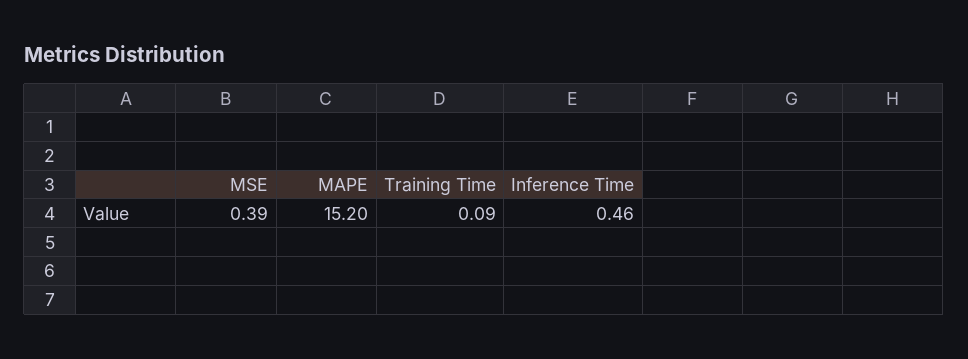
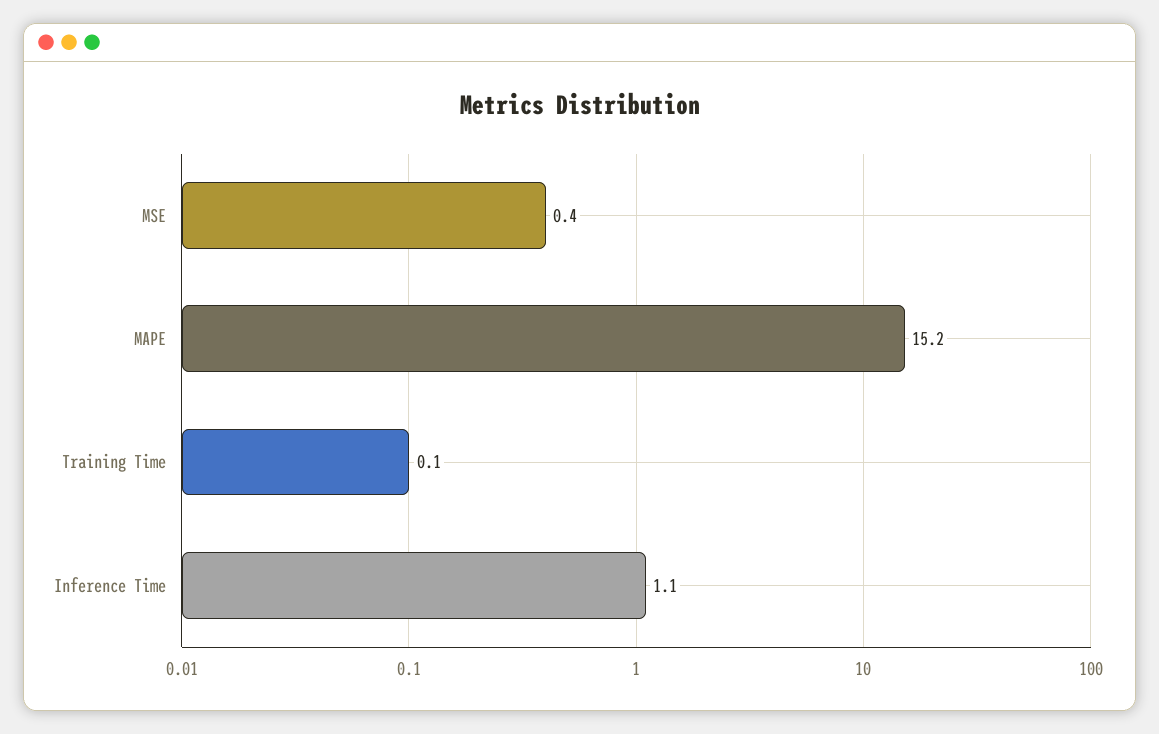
Inference Time: 0.46 -> 1.1

